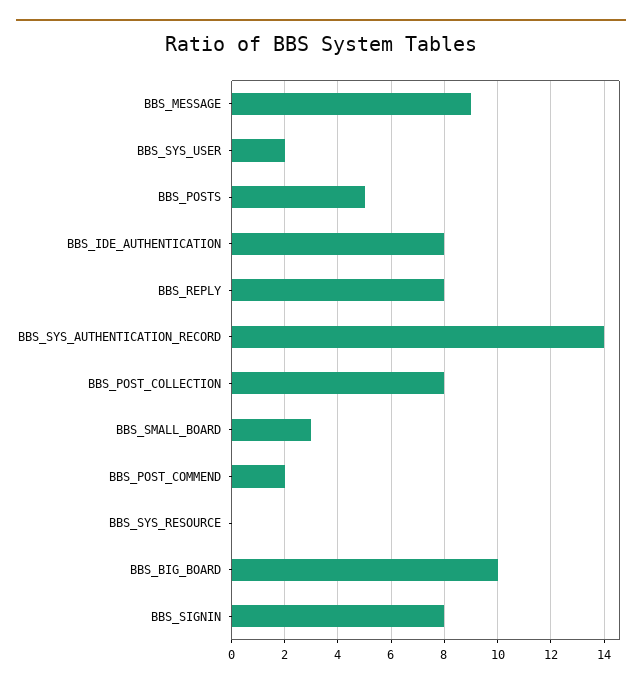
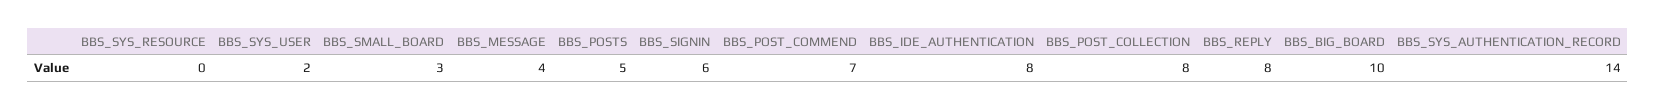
BBS_MESSAGE: 9 -> 4
BBS_POST_COMMEND: 2 -> 7
BBS_SIGNIN: 8 -> 6

